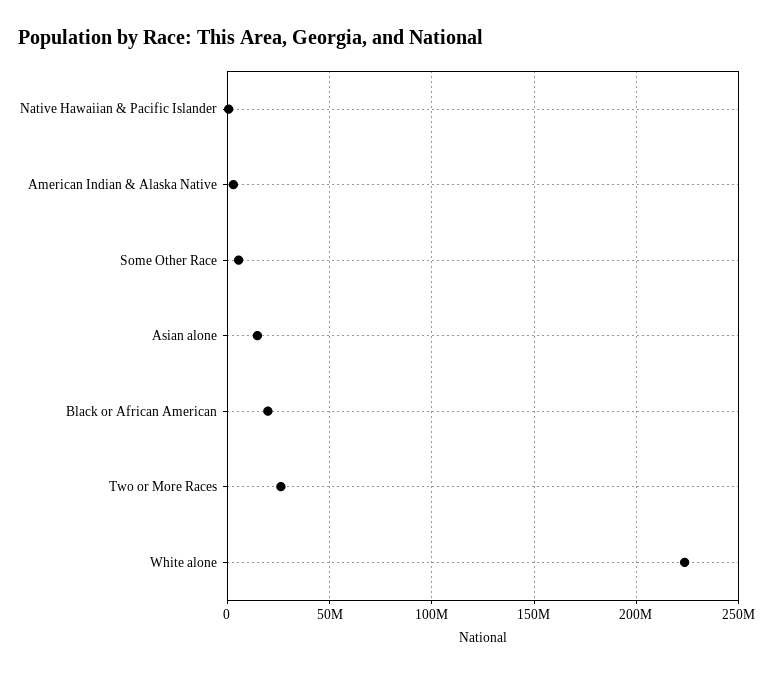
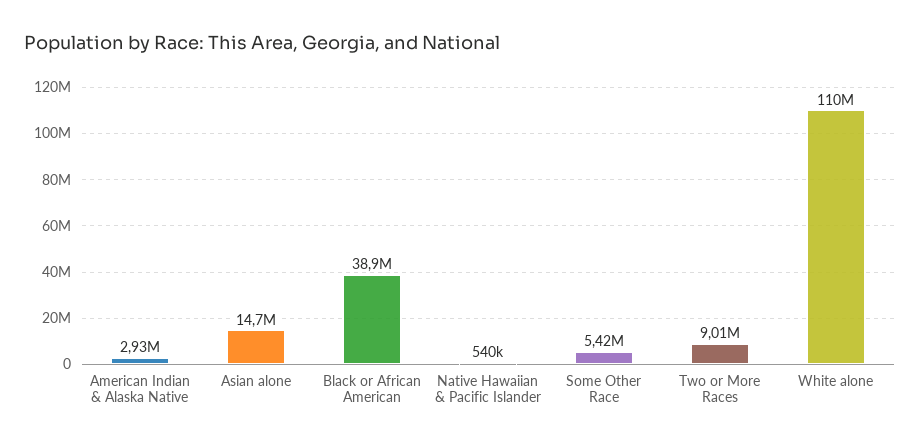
Black or African American: 20000000 -> 38900000
Two or More Races: 25000000 -> 9010000
White alone: 225000000 -> 110000000

